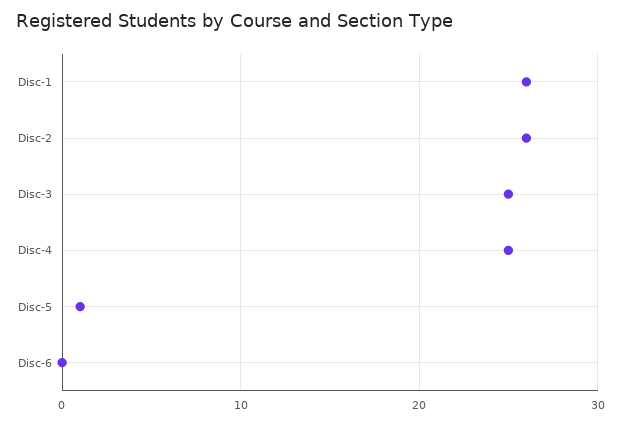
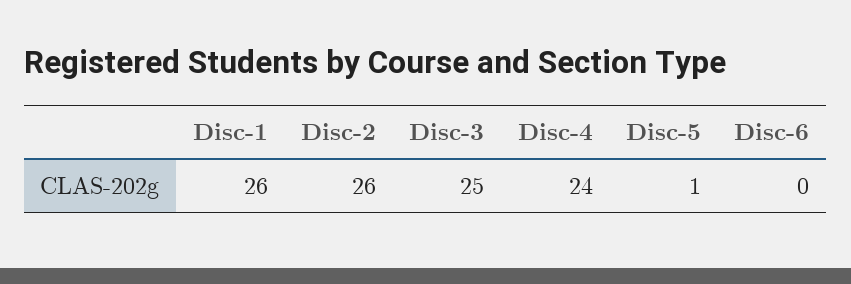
Disc-4: 25 -> 24

